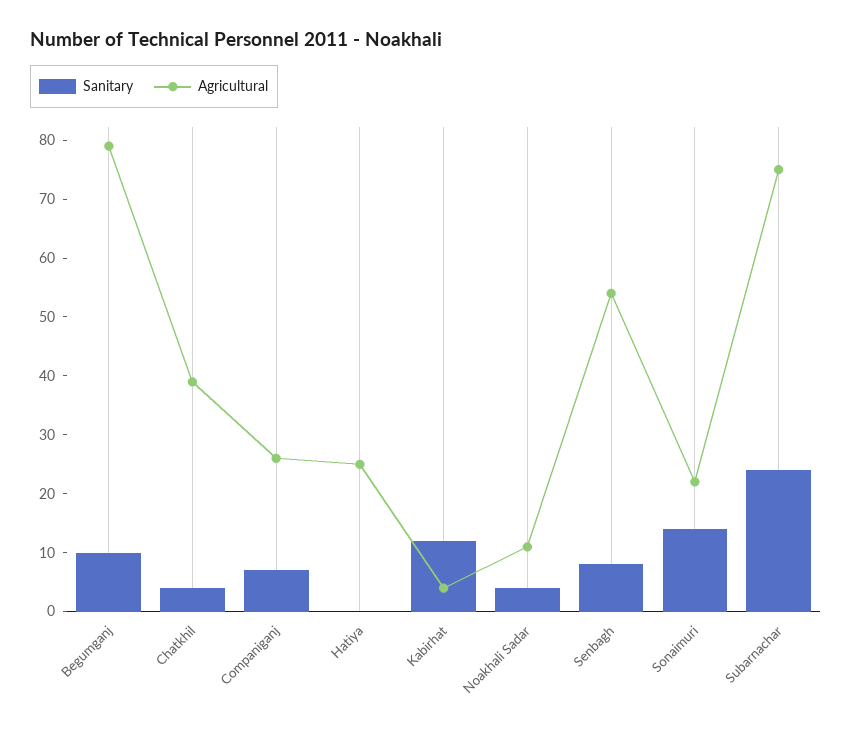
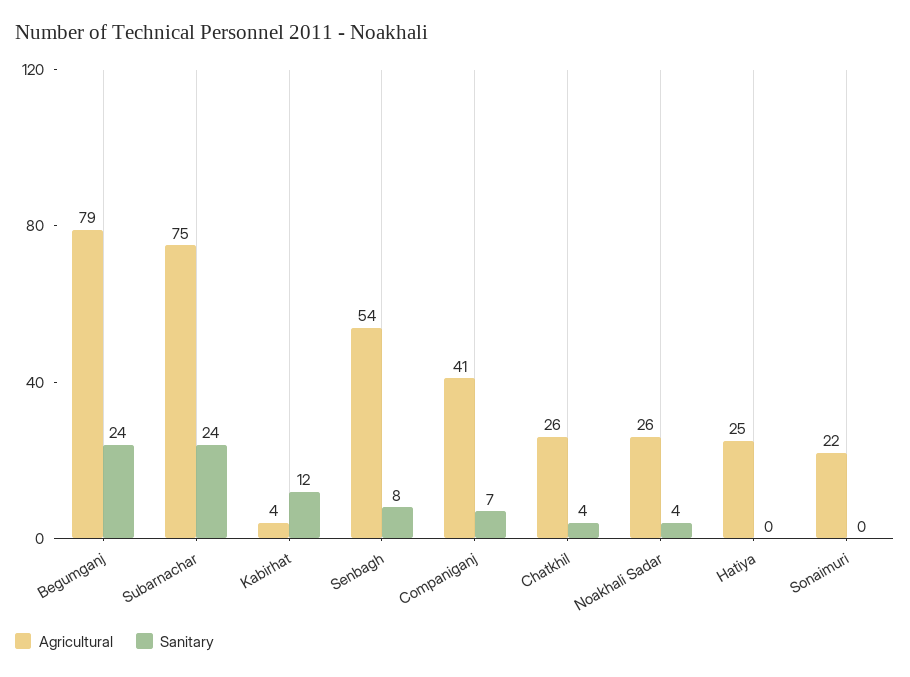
Sanitary, Begumganj: 10 -> 24
Agricultural, Chatkhil: 40 -> 26
Agricultural, Companiganj: 25 -> 41
Agricultural, Noakhali Sadar: 10 -> 26
Sanitary, Sonaimuri: 15 -> 0

